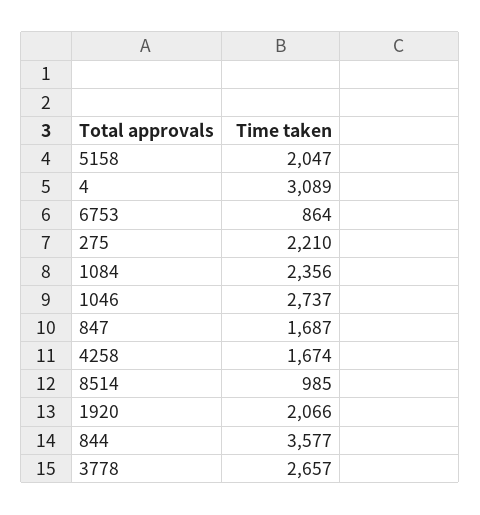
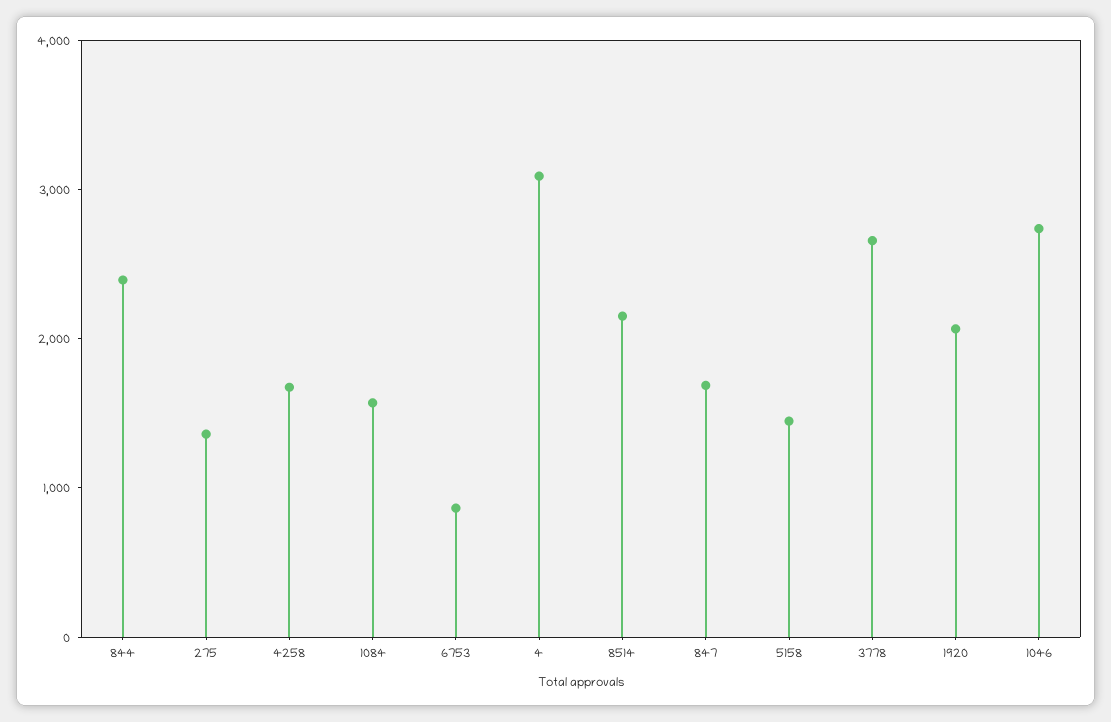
5158: 2047 -> 1400
275: 2210 -> 1400
1084: 2356 -> 1600
8514: 985 -> 2200
844: 3577 -> 2400

